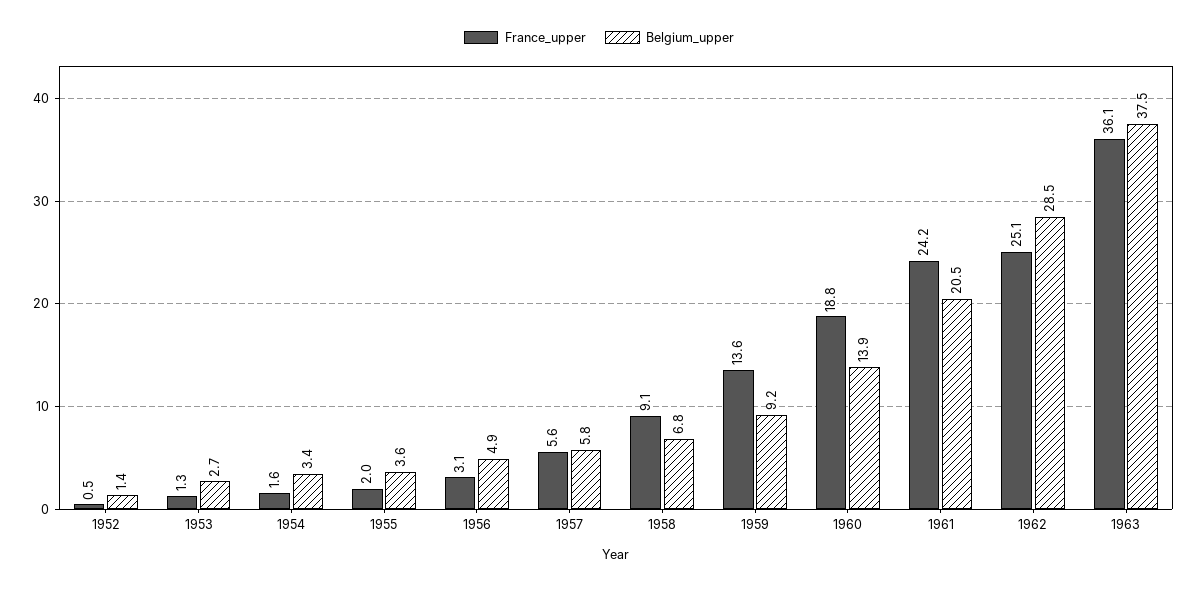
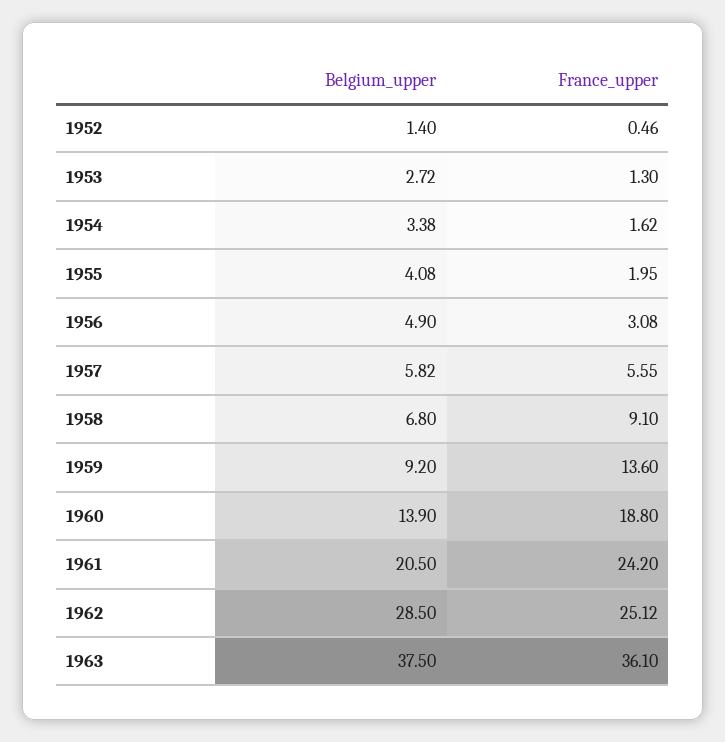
Belgium_upper, 1955: 3.6 -> 4.08

